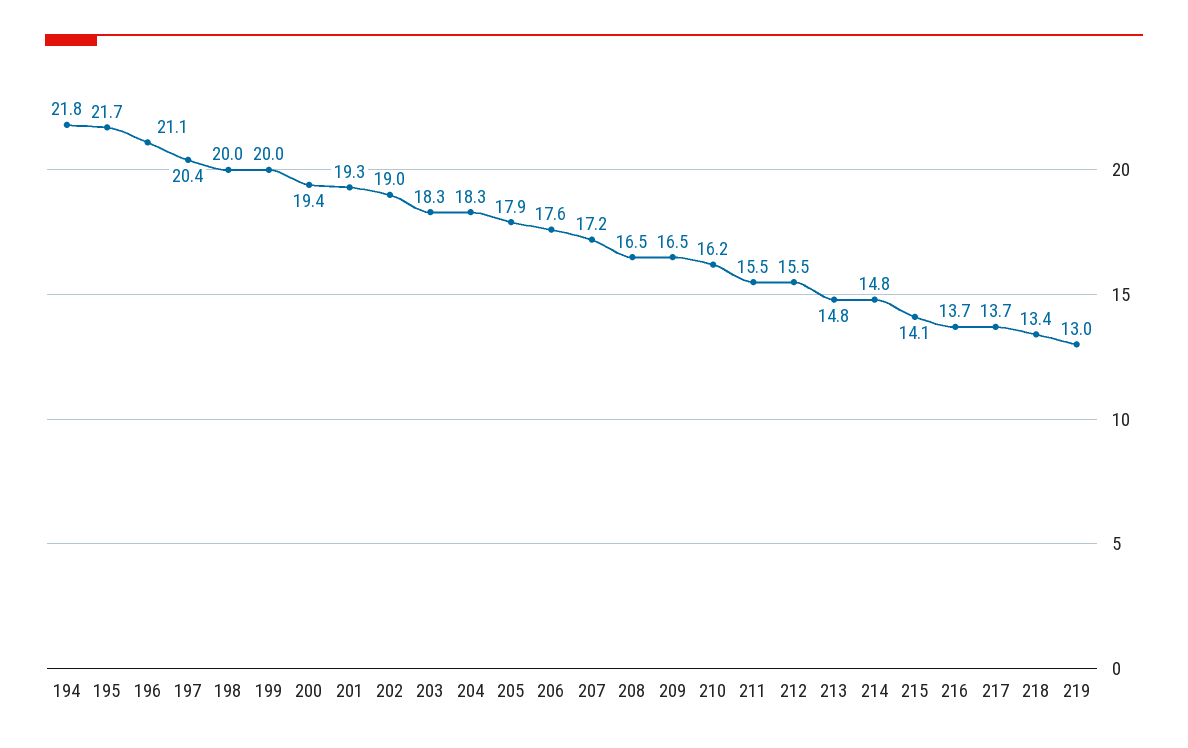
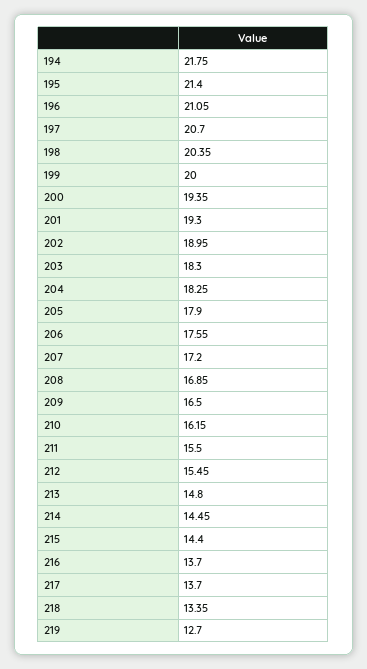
195: 21.7 -> 21.4
197: 20.4 -> 20.7
198: 20 -> 20.35
208: 16.5 -> 16.85
214: 14.8 -> 14.45
215: 14.1 -> 14.4
219: 13 -> 12.7

